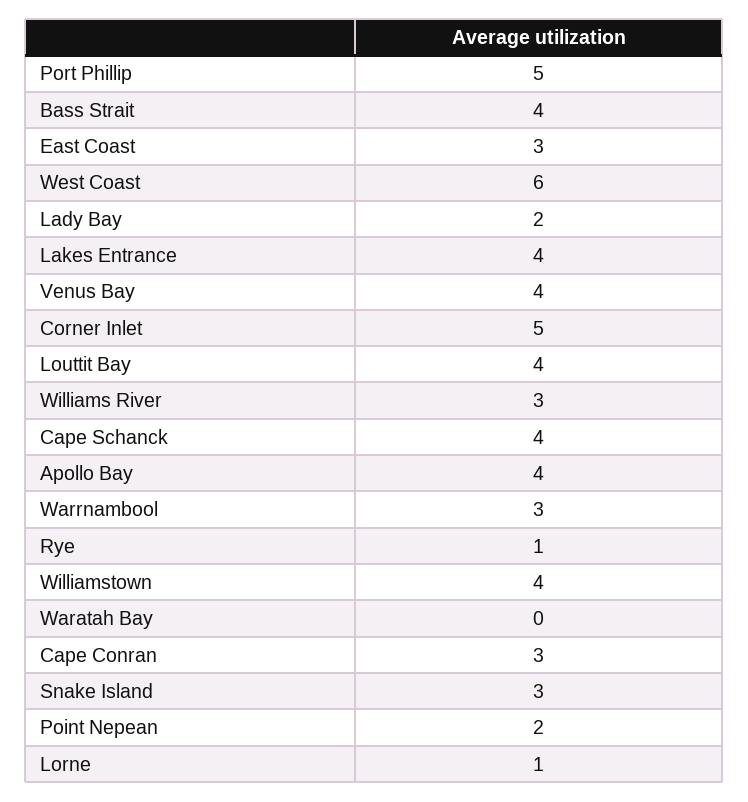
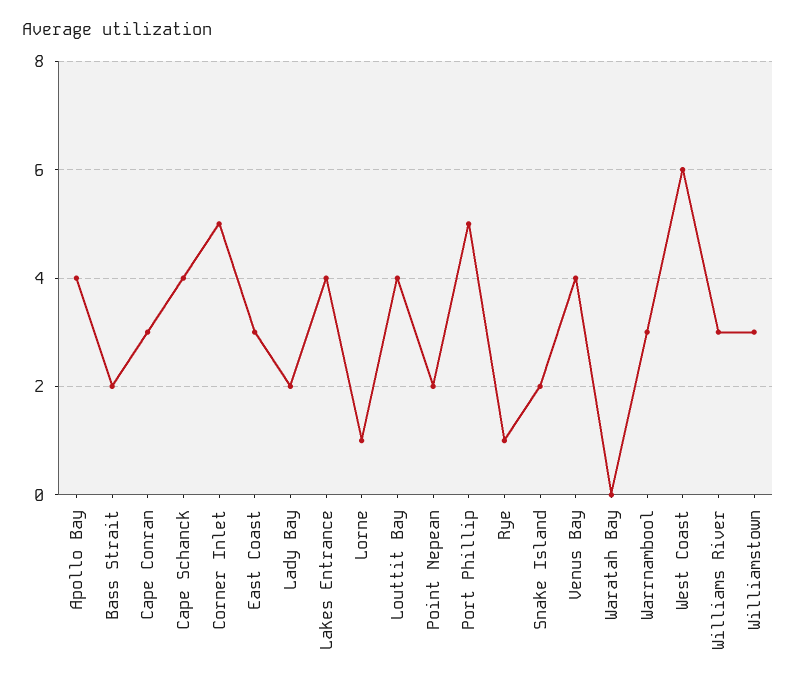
Bass Strait: 4 -> 2
Williamstown: 4 -> 3
Snake Island: 3 -> 2

